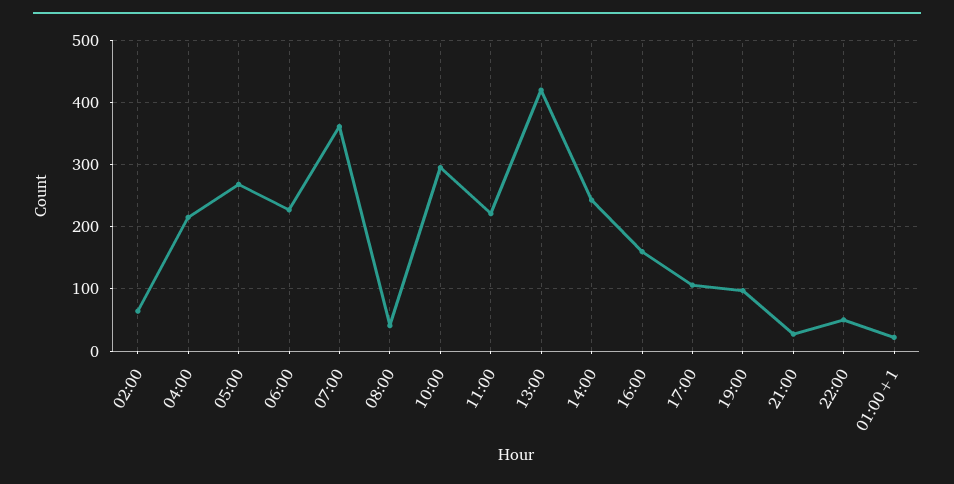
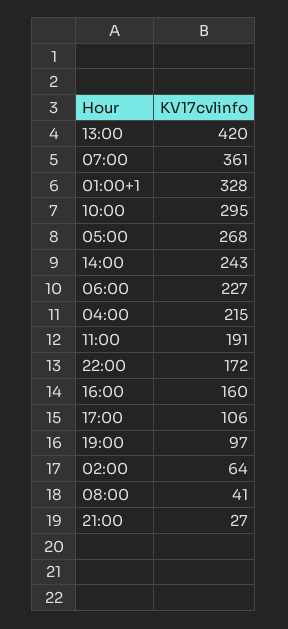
11:00: 220 -> 191
22:00: 50 -> 172
01:00+1: 20 -> 328

